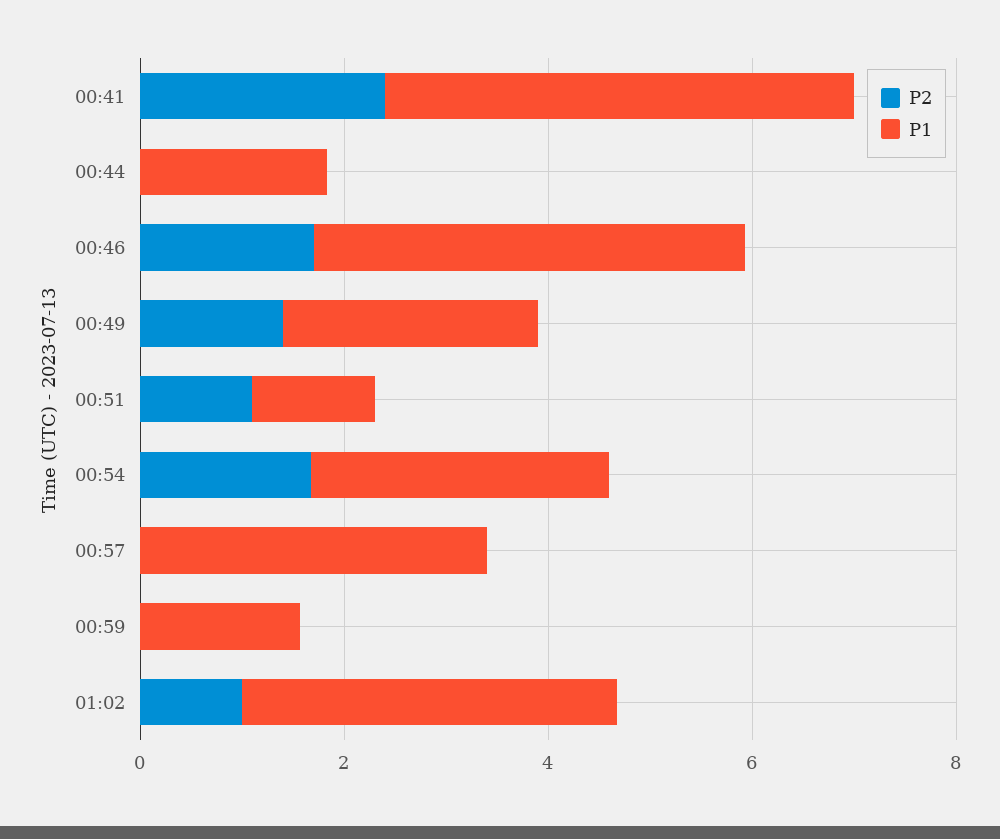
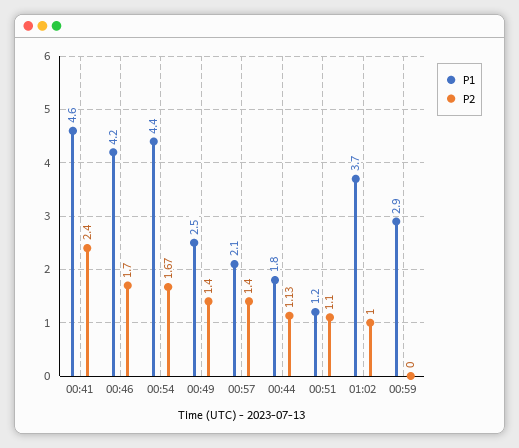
P2, 00:44: 0 -> 1.13
P1, 00:54: 3 -> 4.4
P2, 00:57: 0 -> 1.4
P1, 00:57: 3.5 -> 2.1
P1, 00:59: 1.5 -> 2.9

